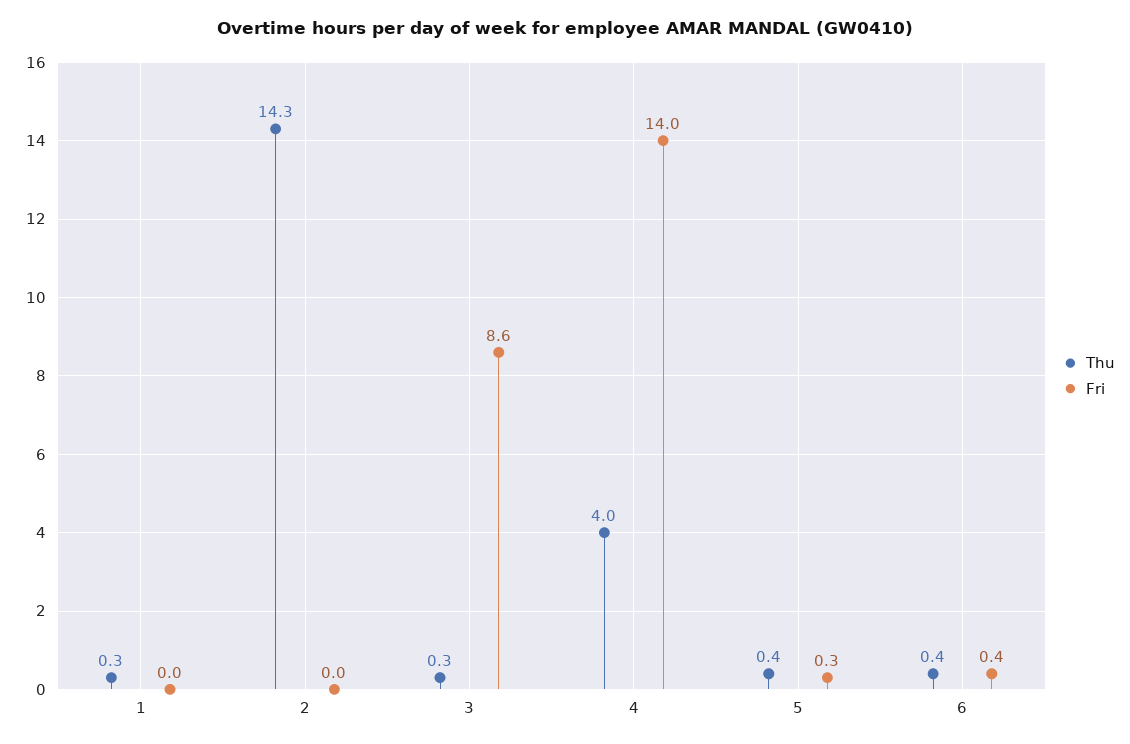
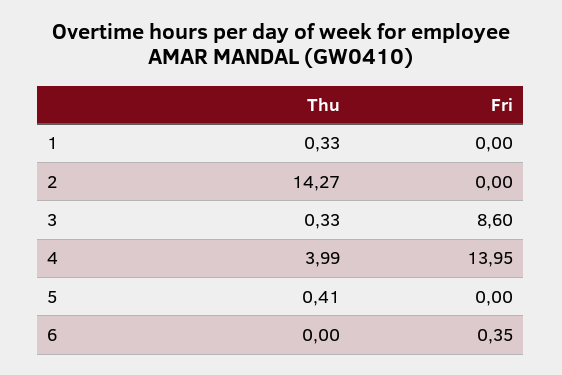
Fri, 5: 0.3 -> 0
Thu, 6: 0.4 -> 0

